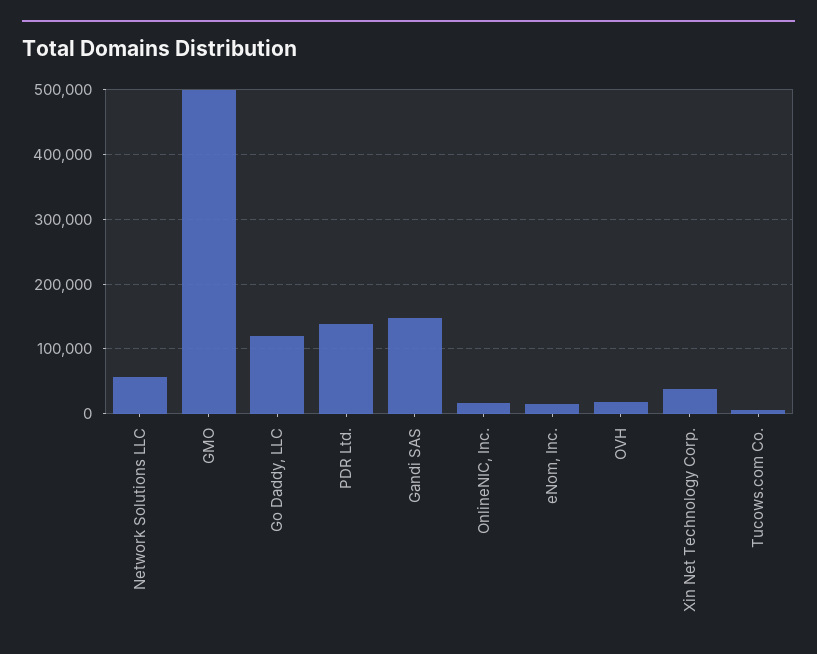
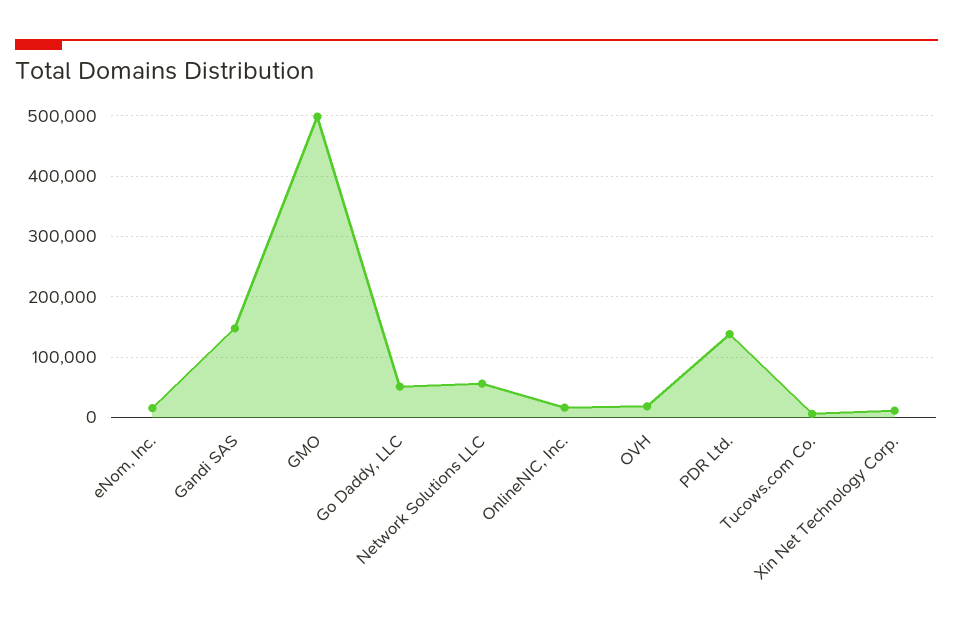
Go Daddy, LLC: 120000 -> 50000
Xin Net Technology Corp.: 40000 -> 10000

